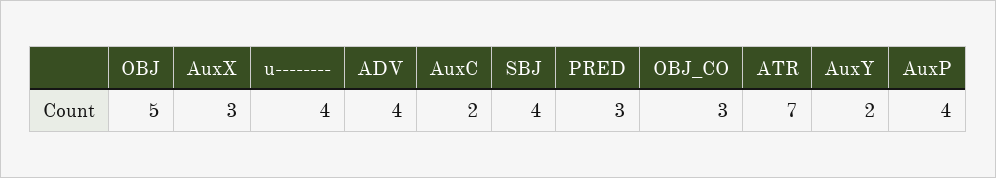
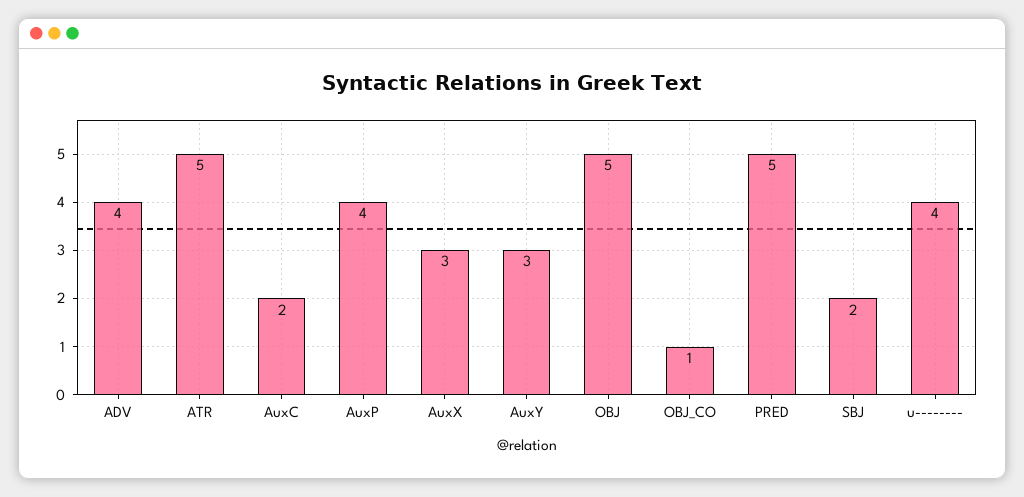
SBJ: 4 -> 2
PRED: 3 -> 5
OBJ_CO: 3 -> 1
ATR: 7 -> 5
AuxY: 2 -> 3

